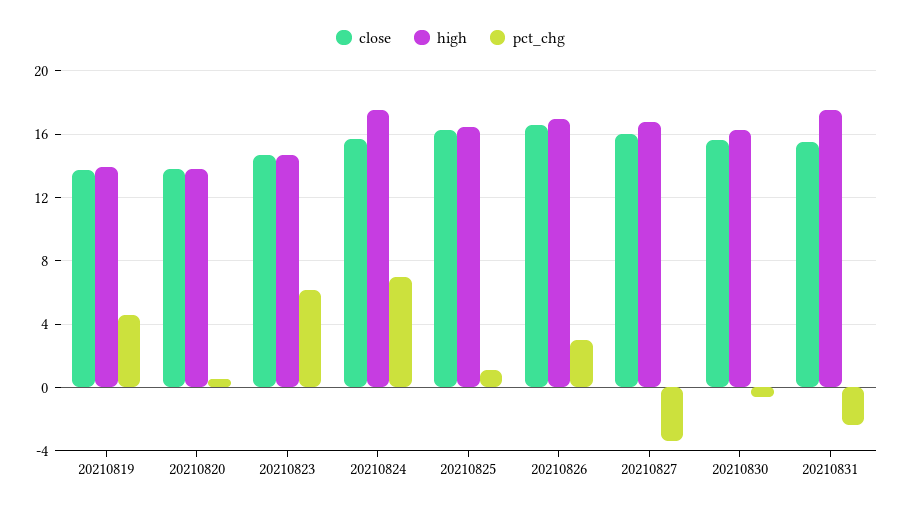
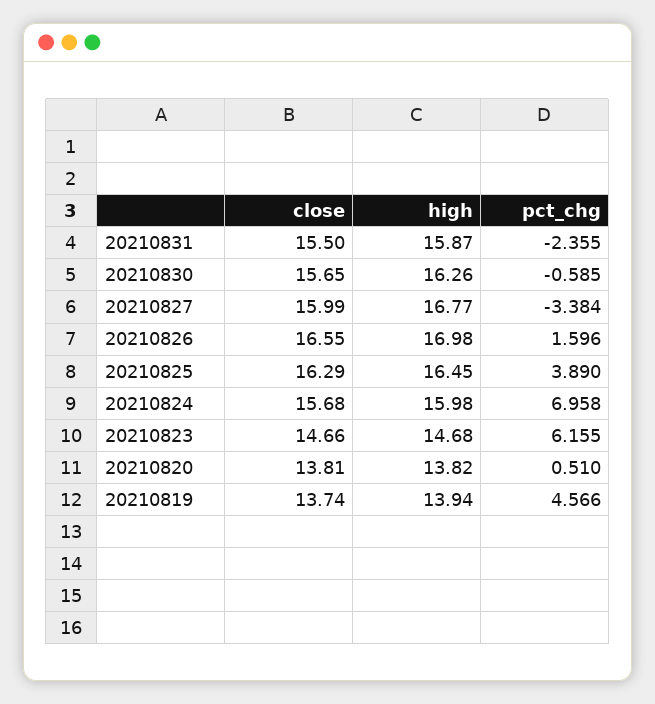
high, 20210824: 17.5 -> 15.98
pct_chg, 20210825: 1 -> 3.89
pct_chg, 20210826: 3 -> 1.596
high, 20210831: 17.5 -> 15.87

